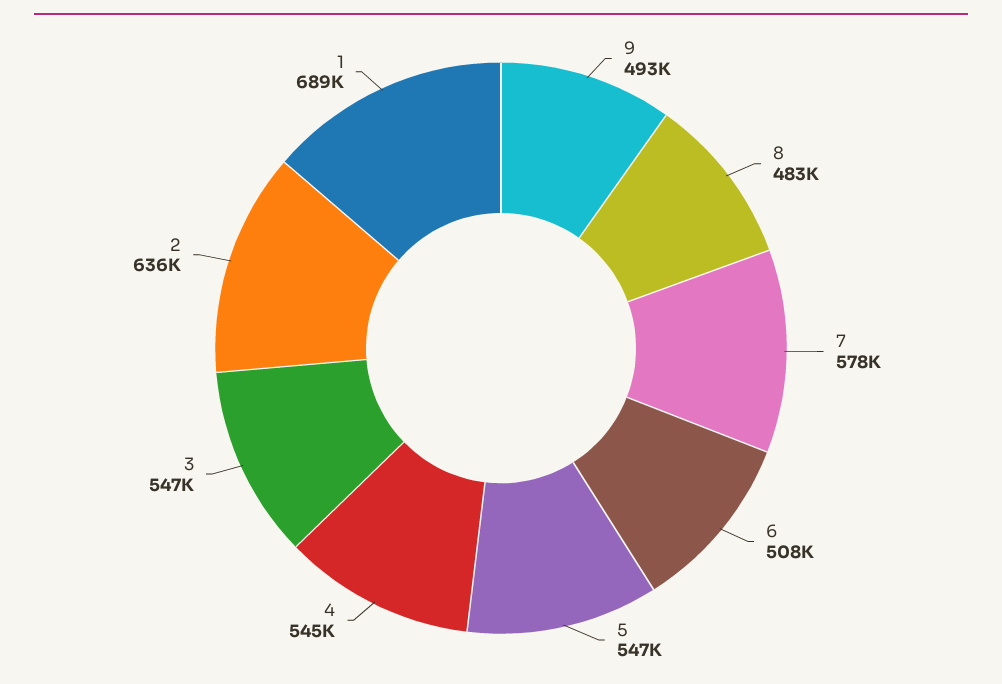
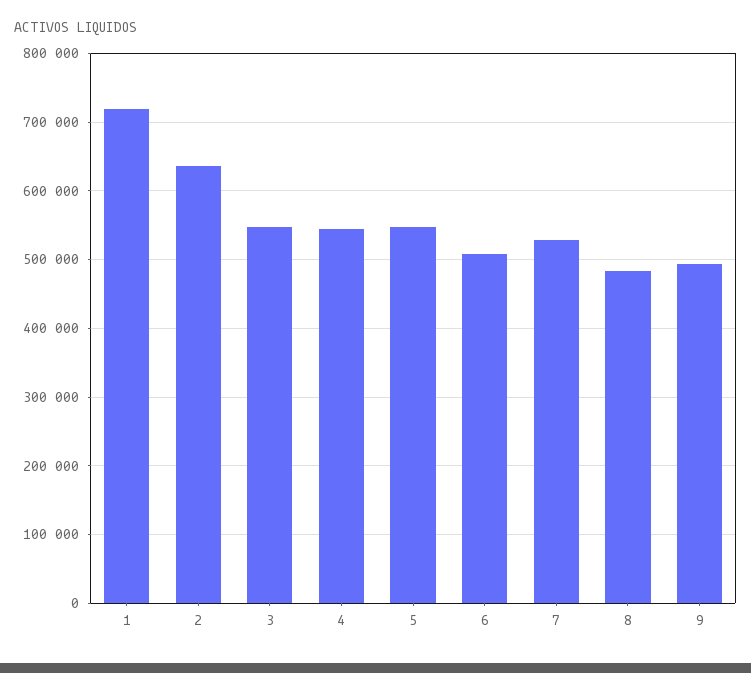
7: 578000 -> 530000
1: 689000 -> 720000

